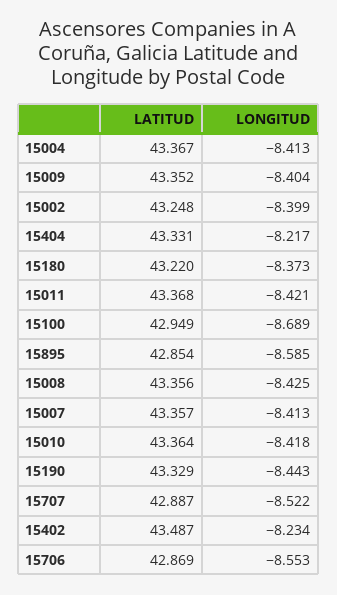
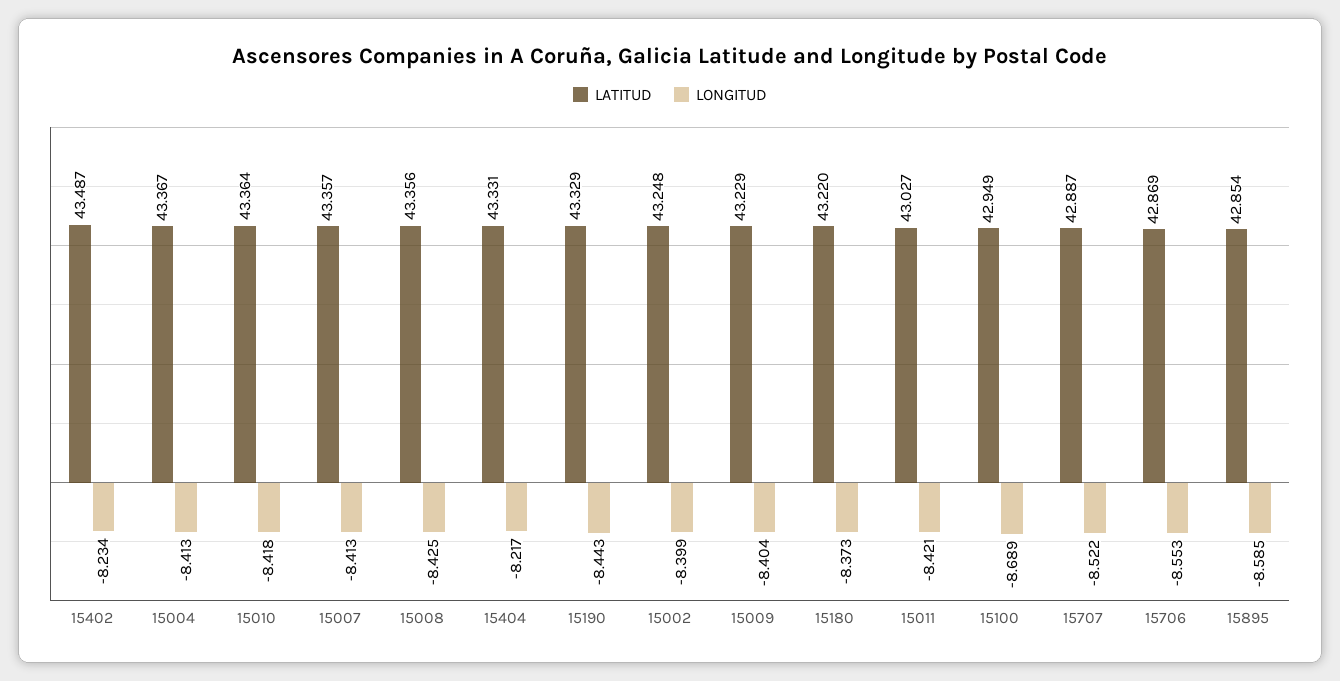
LATITUD, 15009: 43.352 -> 43.229
LATITUD, 15011: 43.368 -> 43.027

